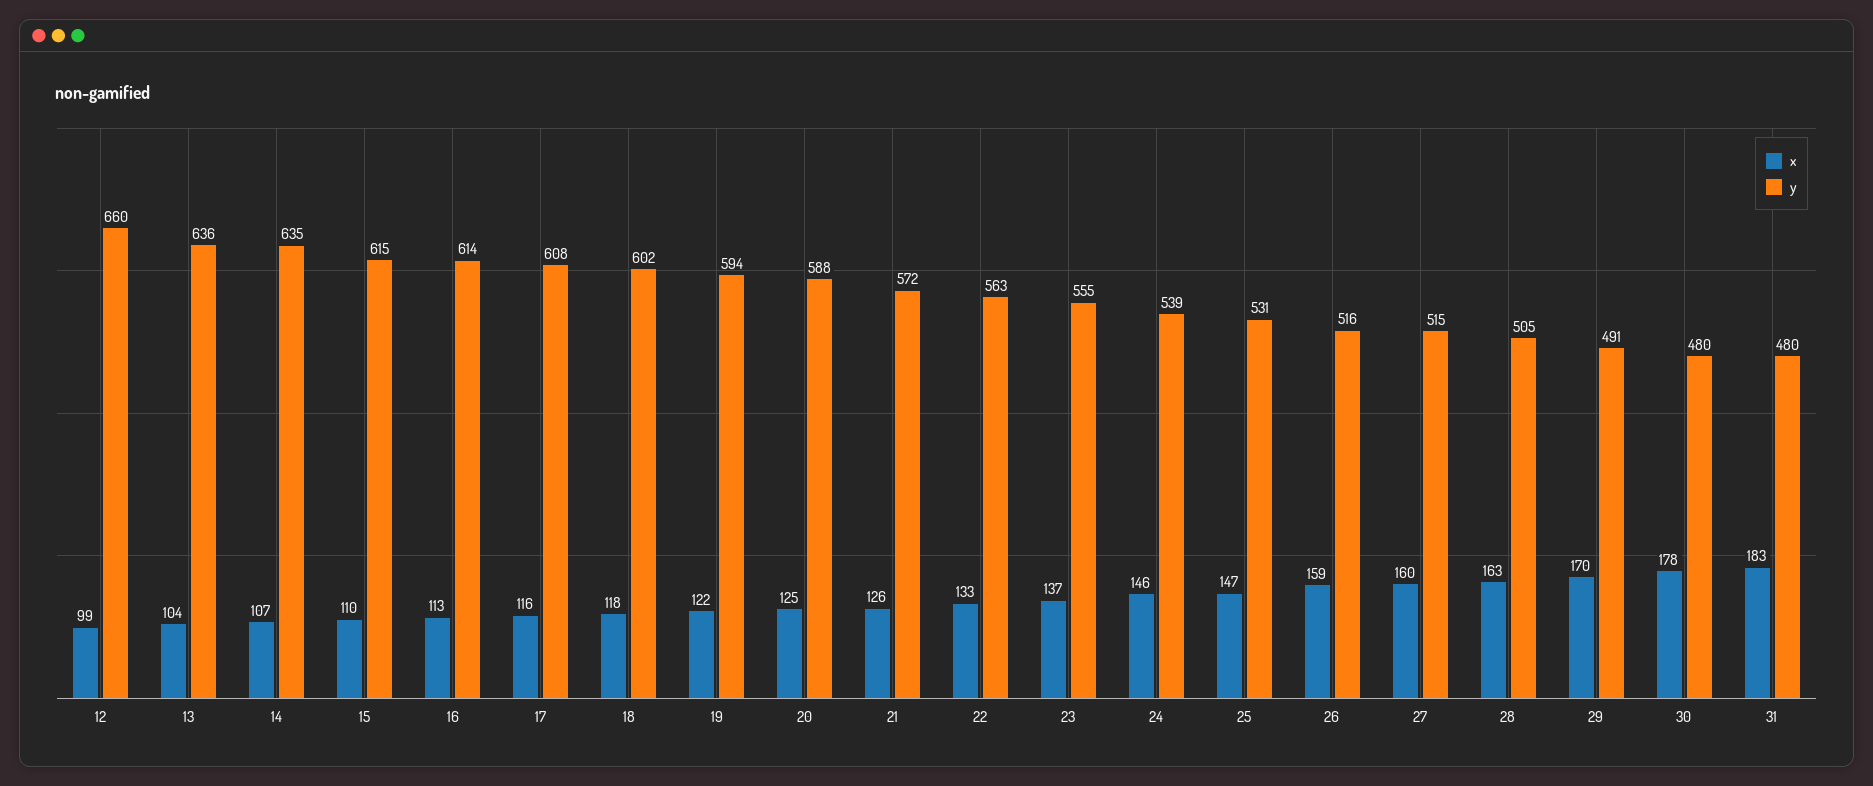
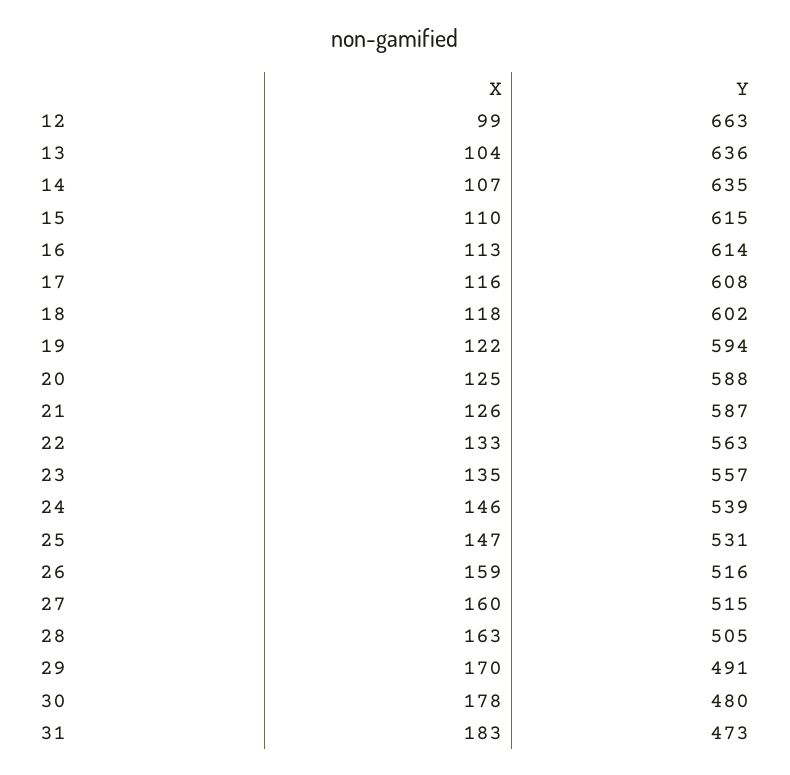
y, 12: 660 -> 663
y, 21: 572 -> 587
x, 23: 137 -> 135
y, 23: 555 -> 557
y, 31: 480 -> 473

